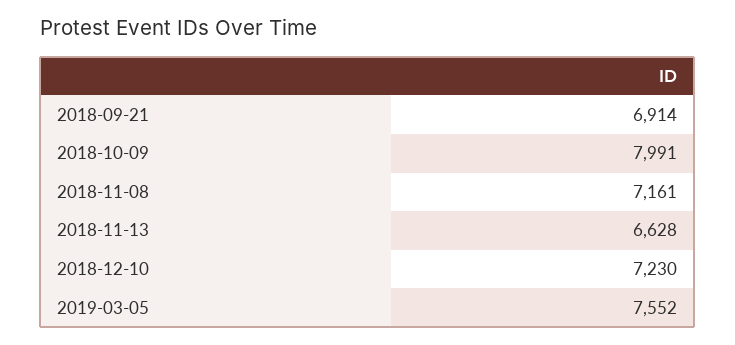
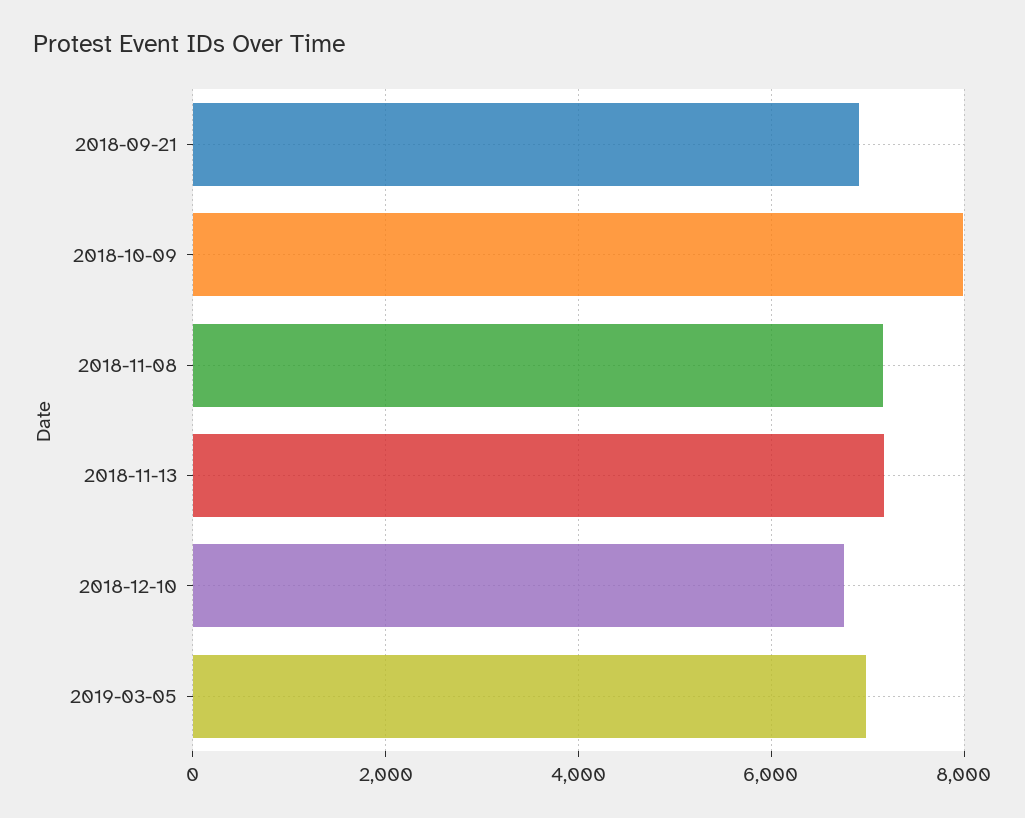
2018-11-13: 6628 -> 7200
2018-12-10: 7230 -> 6800
2019-03-05: 7552 -> 7000

